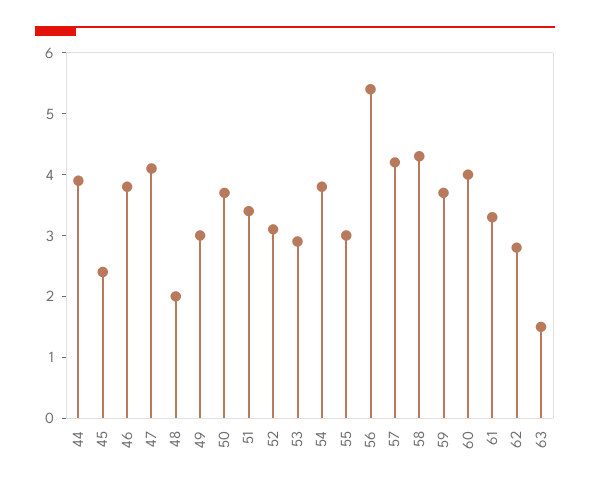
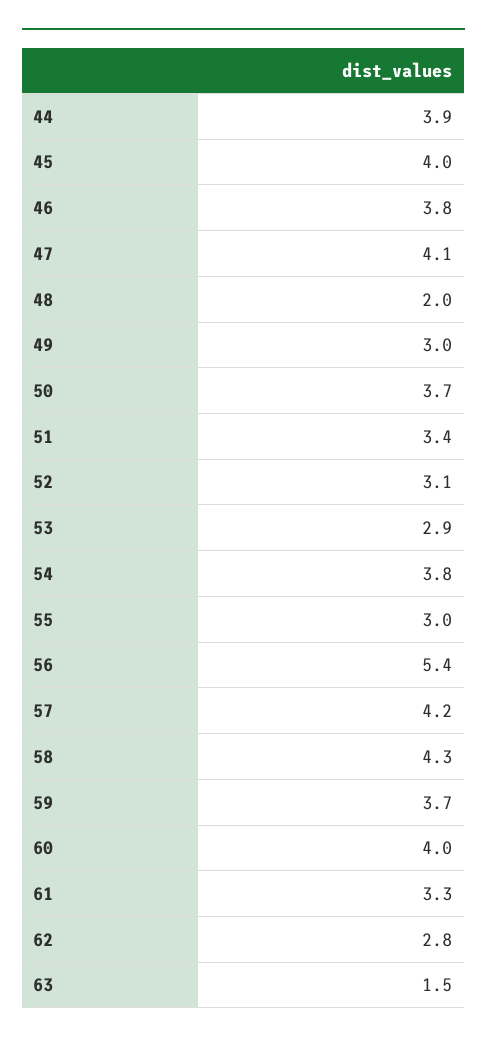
45: 2.5 -> 4

